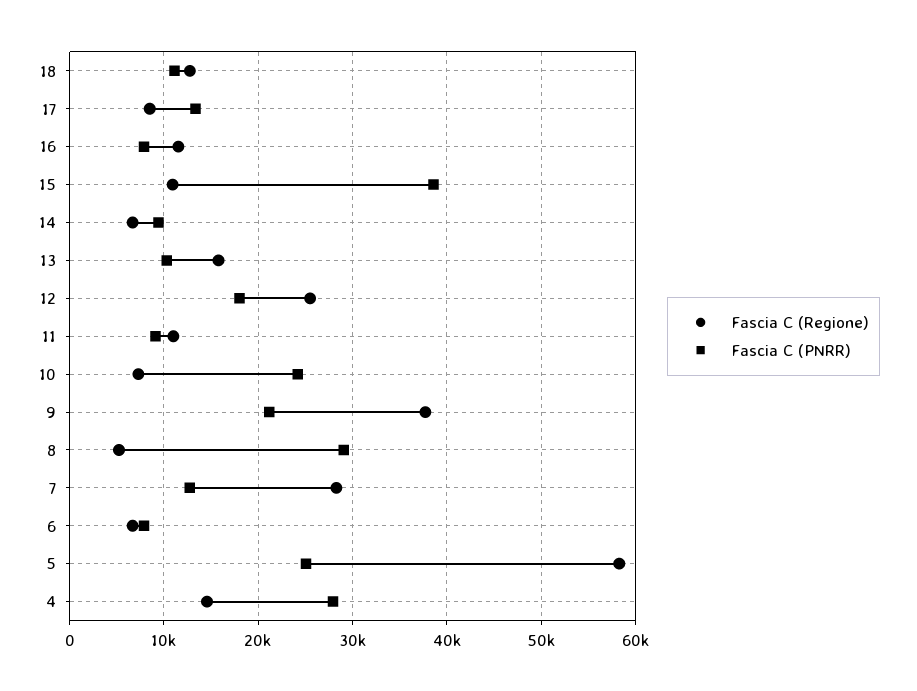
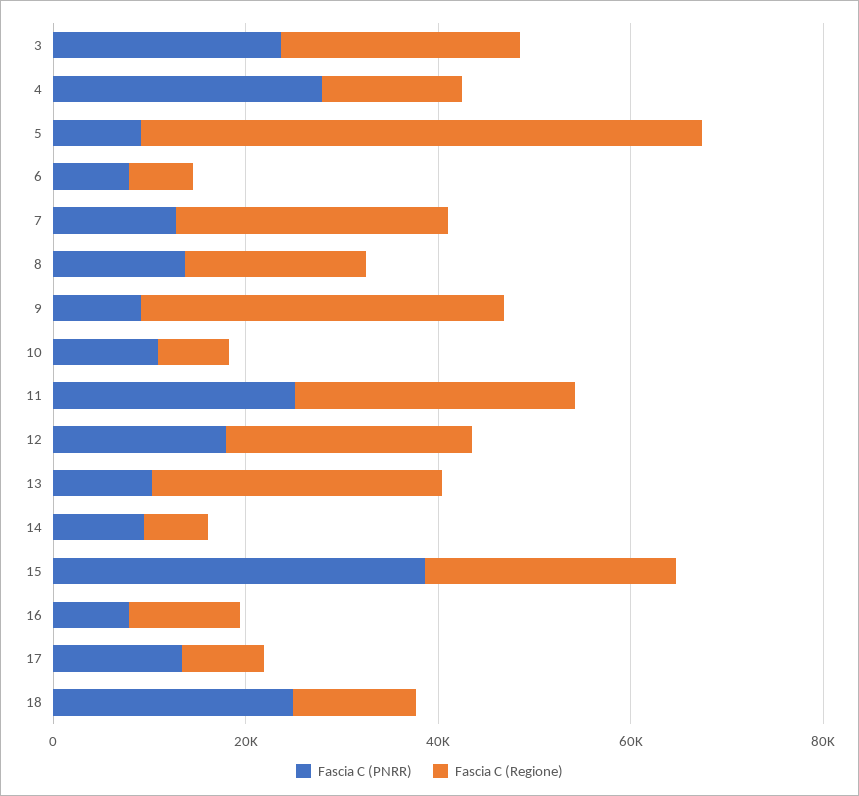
Fascia C (PNRR), 18: 11000 -> 25000
Fascia C (Regione), 15: 11000 -> 25000
Fascia C (Regione), 13: 16000 -> 30000
Fascia C (Regione), 11: 11000 -> 30000
Fascia C (PNRR), 11: 9000 -> 25000
Fascia C (PNRR), 10: 24000 -> 10000
Fascia C (PNRR), 9: 21000 -> 10000
Fascia C (Regione), 8: 5000 -> 20000
Fascia C (PNRR), 8: 29000 -> 15000
Fascia C (PNRR), 5: 25000 -> 10000
Fascia C (PNRR), 3: none -> 25000
Fascia C (Regione), 3: none -> 25000

